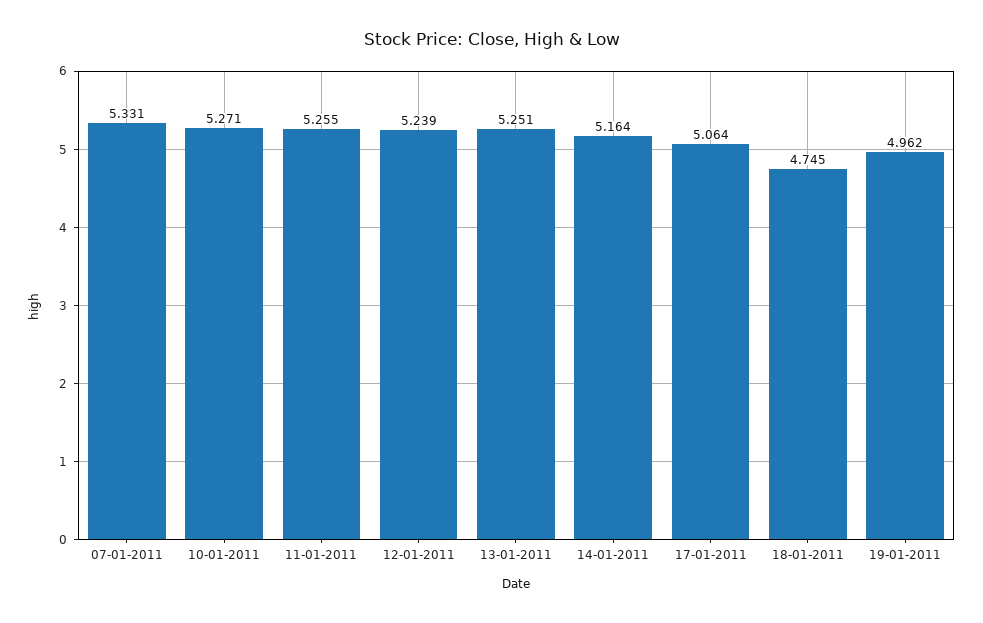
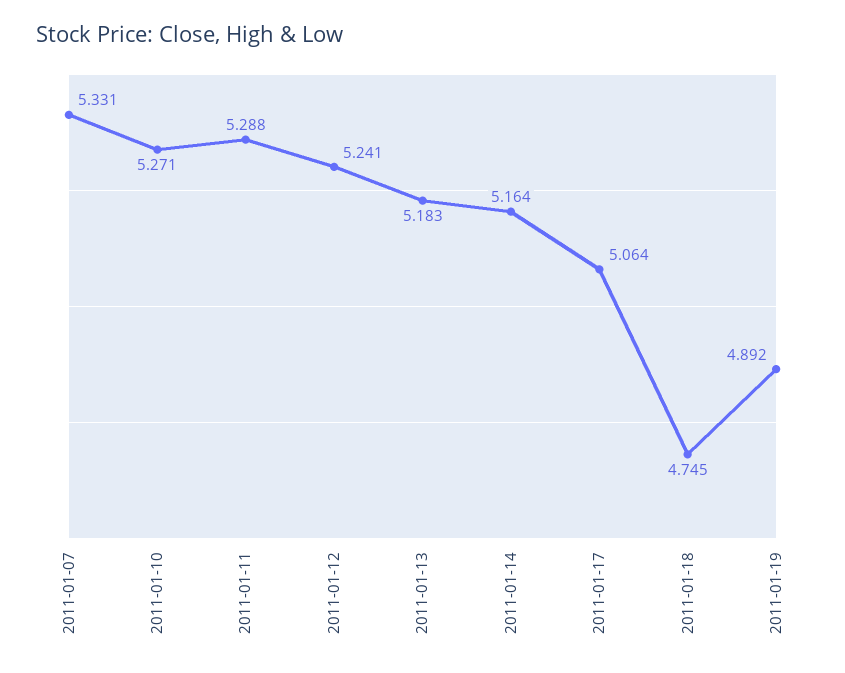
11-01-2011: 5.255 -> 5.288
12-01-2011: 5.239 -> 5.241
13-01-2011: 5.251 -> 5.183
19-01-2011: 4.962 -> 4.892

